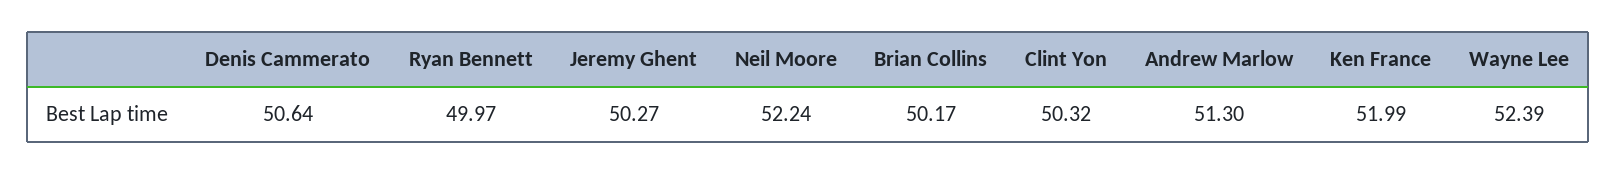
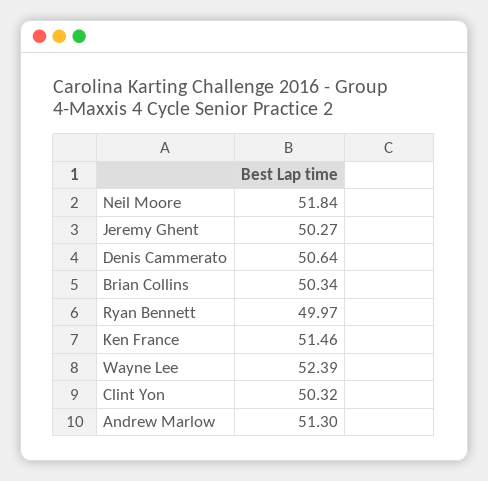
Neil Moore: 52.24 -> 51.84
Brian Collins: 50.17 -> 50.34
Ken France: 51.99 -> 51.46

